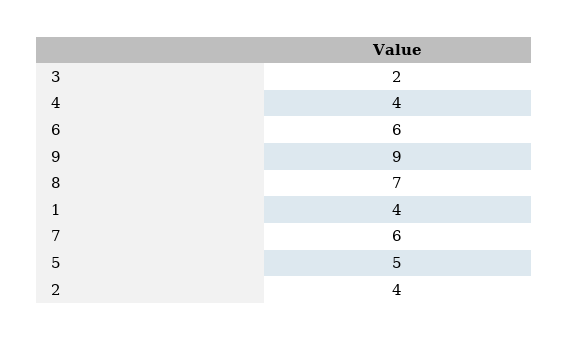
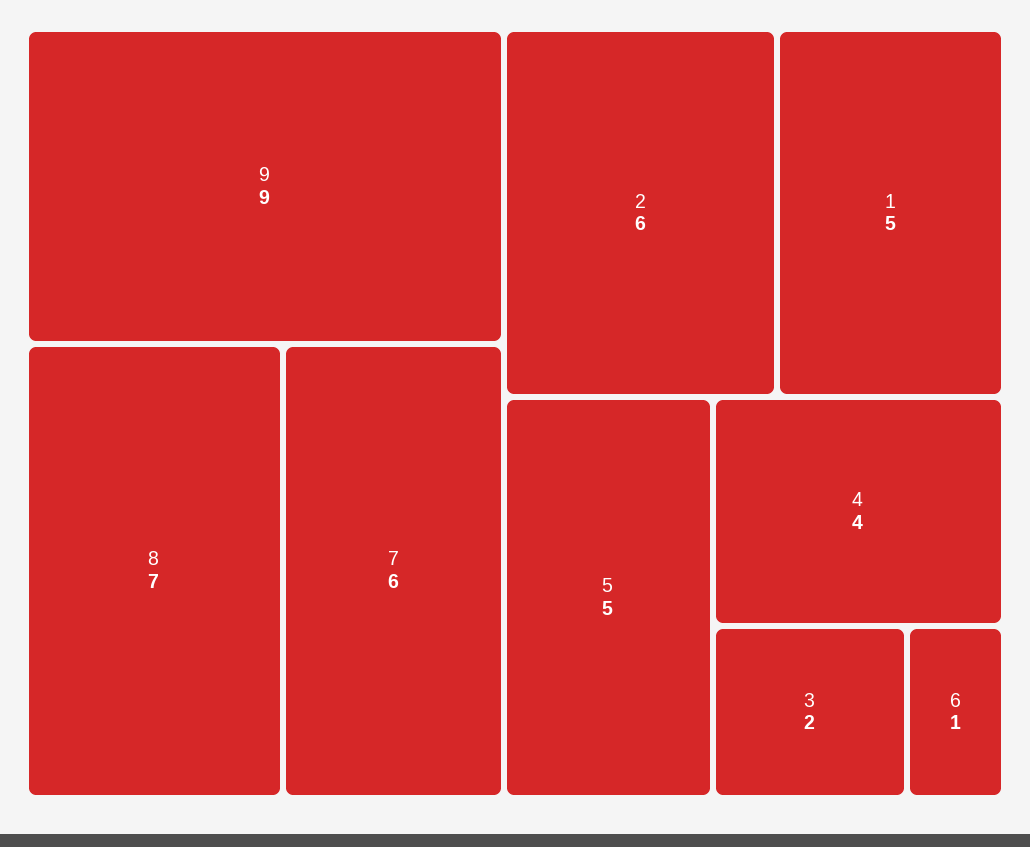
6: 6 -> 1
1: 4 -> 5
2: 4 -> 6

